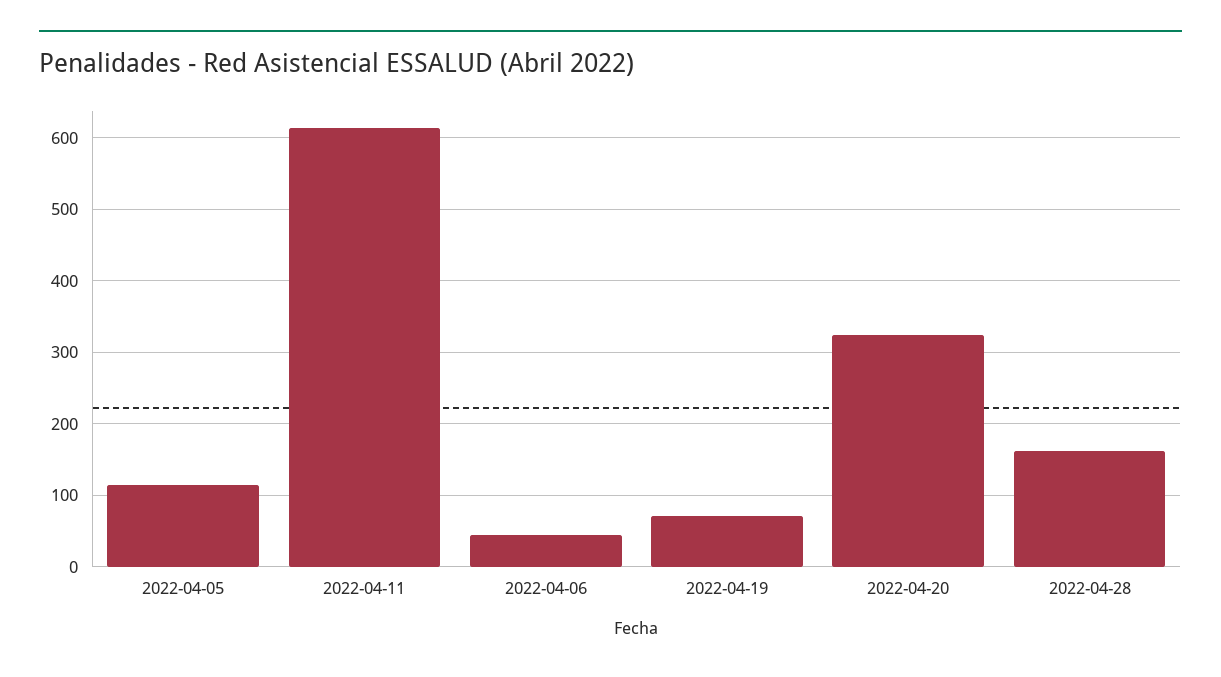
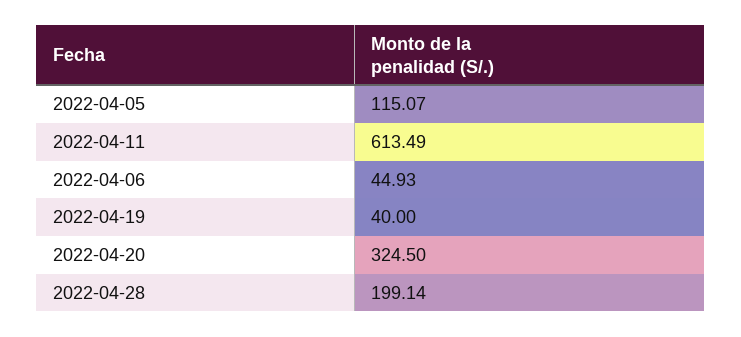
2022-04-19: 70 -> 40
2022-04-28: 160 -> 199.14

